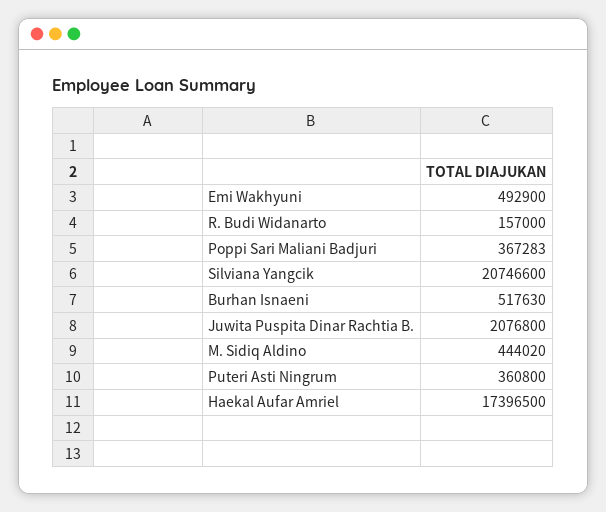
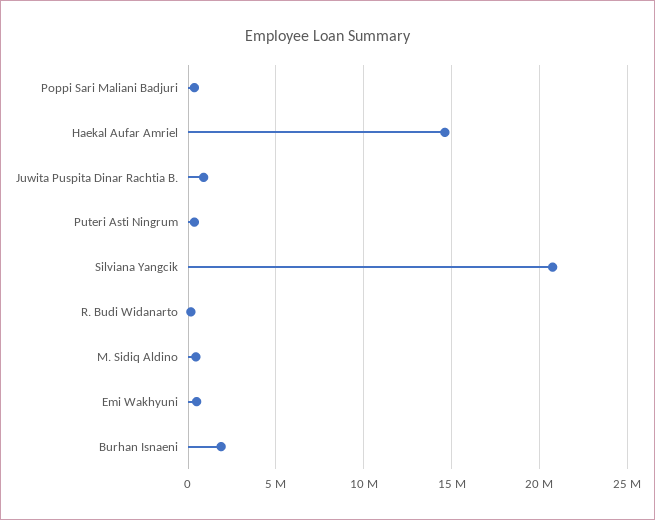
Burhan Isnaeni: 517630 -> 2000000
Juwita Puspita Dinar Rachtia B.: 2076800 -> 1000000
Haekal Aufar Amriel: 17396500 -> 14500000

